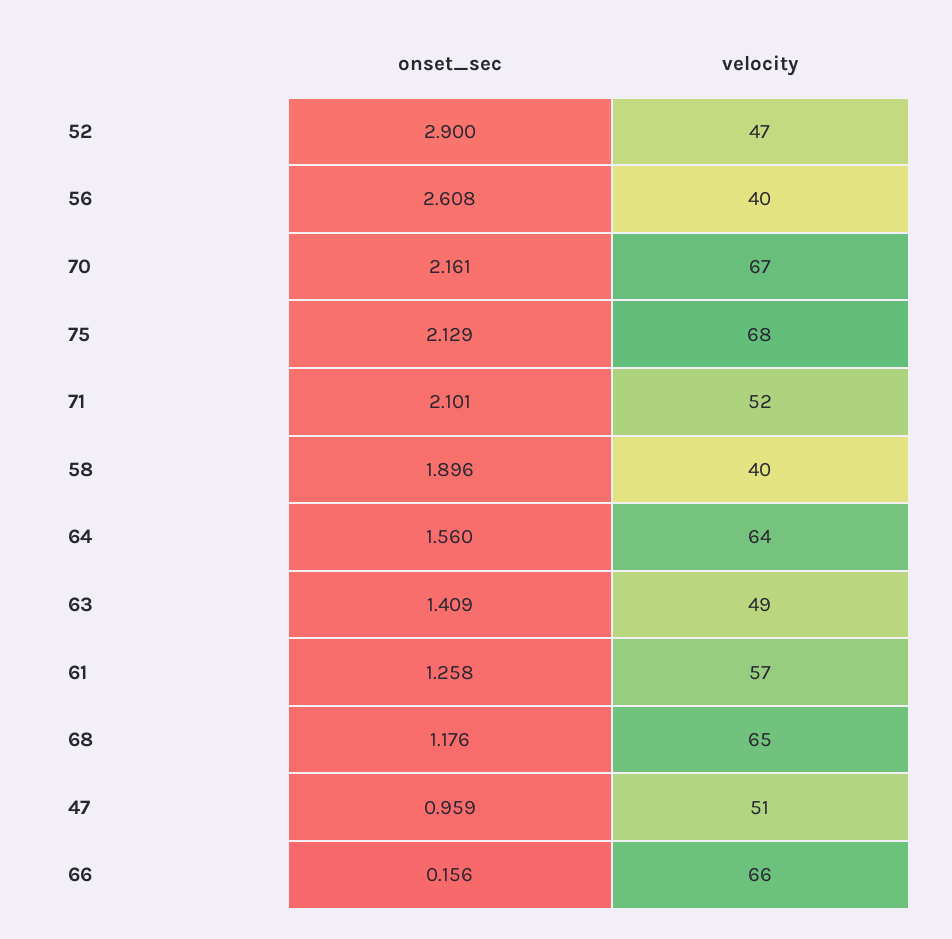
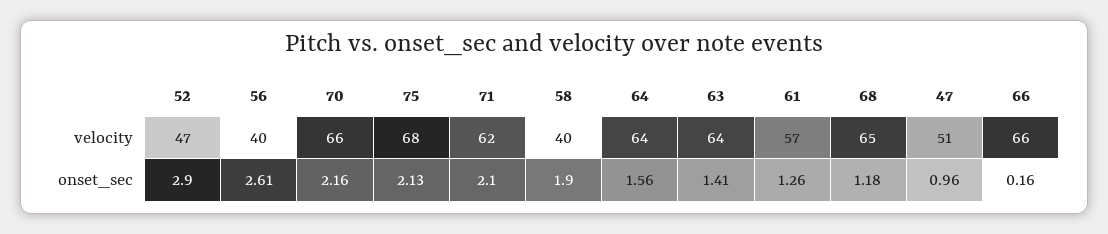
velocity, 70: 67 -> 66
velocity, 71: 52 -> 62
velocity, 63: 49 -> 64

